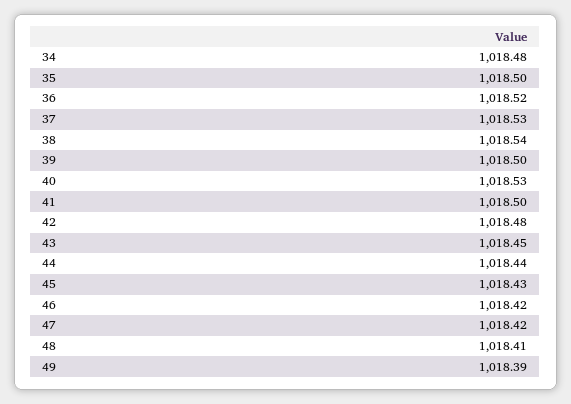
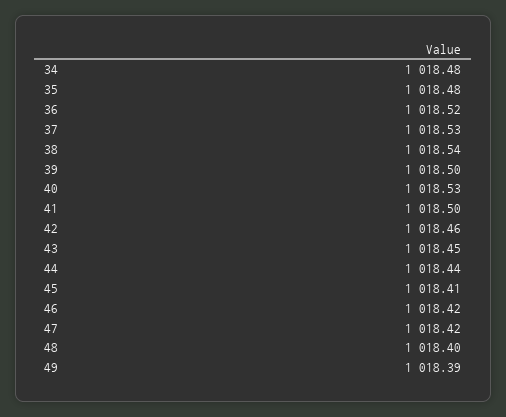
35: 1018.5 -> 1018.48
42: 1018.48 -> 1018.46
45: 1018.43 -> 1018.41
48: 1018.41 -> 1018.4

